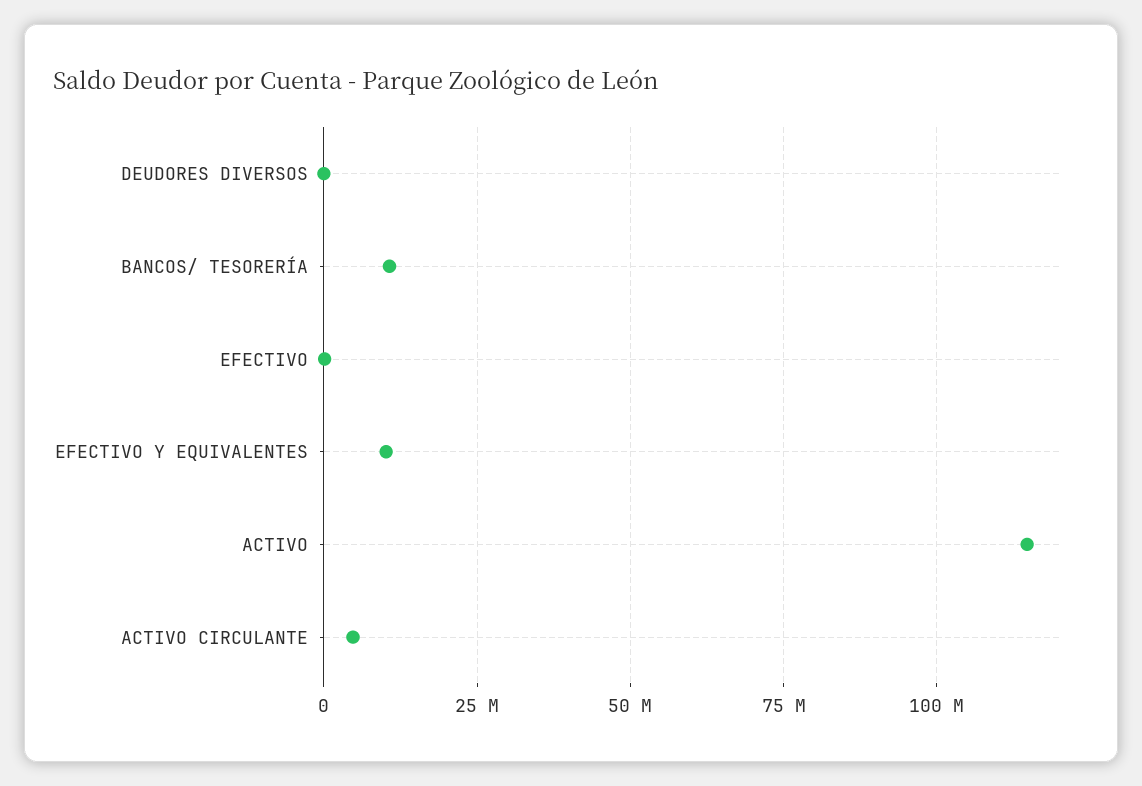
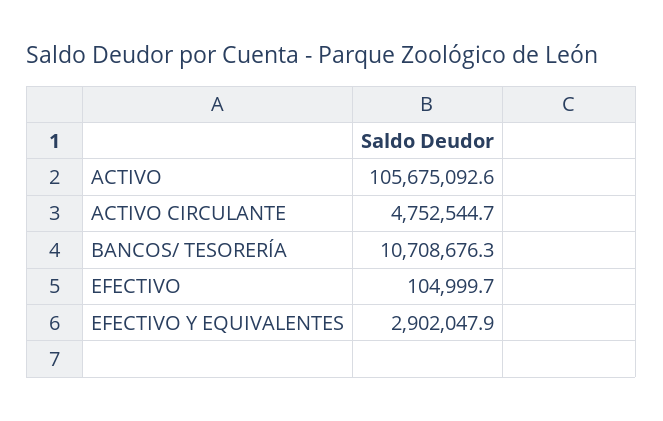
DEUDORES DIVERSOS: 0 -> none
EFECTIVO Y EQUIVALENTES: 10000000 -> 2902047.9
ACTIVO: 115000000 -> 105675092.6

